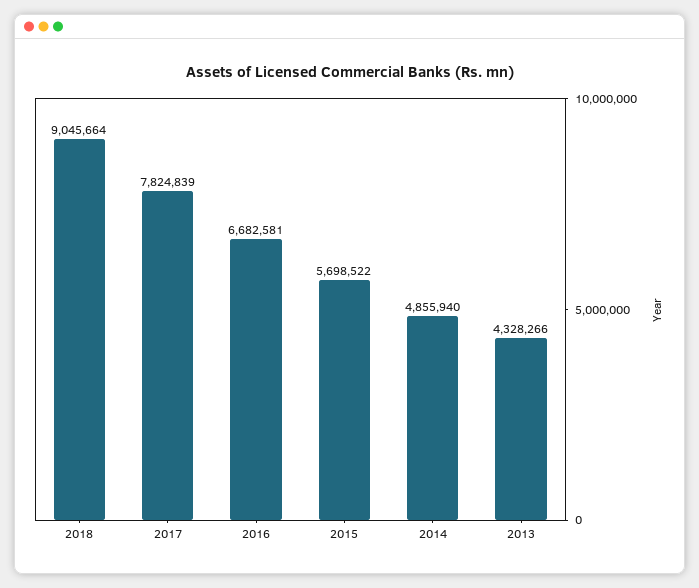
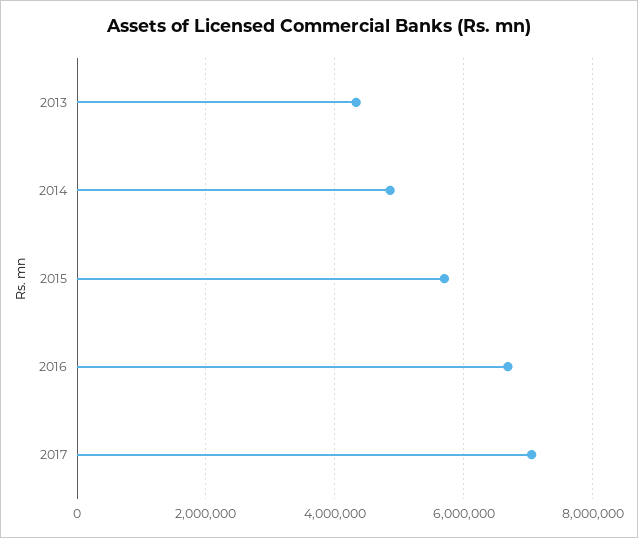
2018: 9045664 -> none
2017: 7824839 -> 7000000

